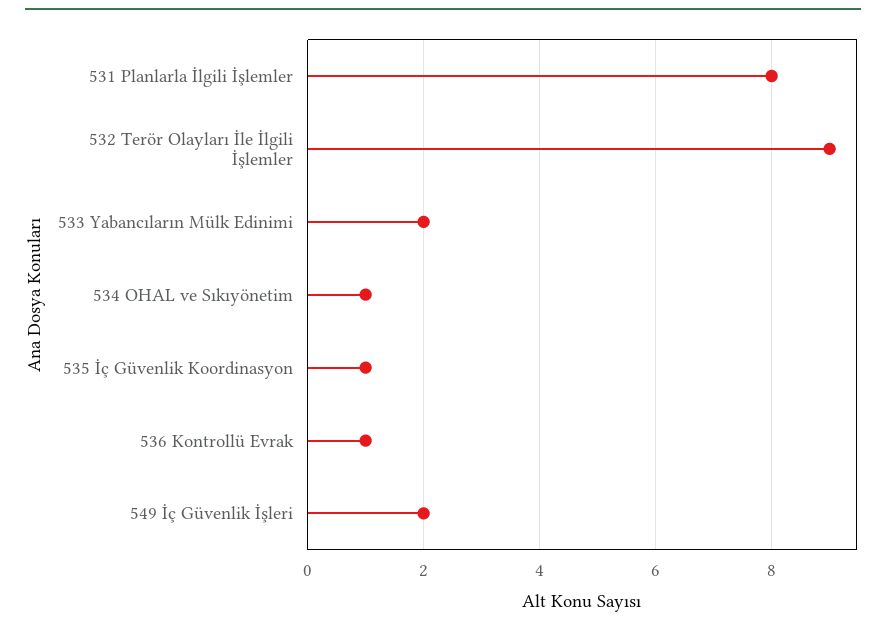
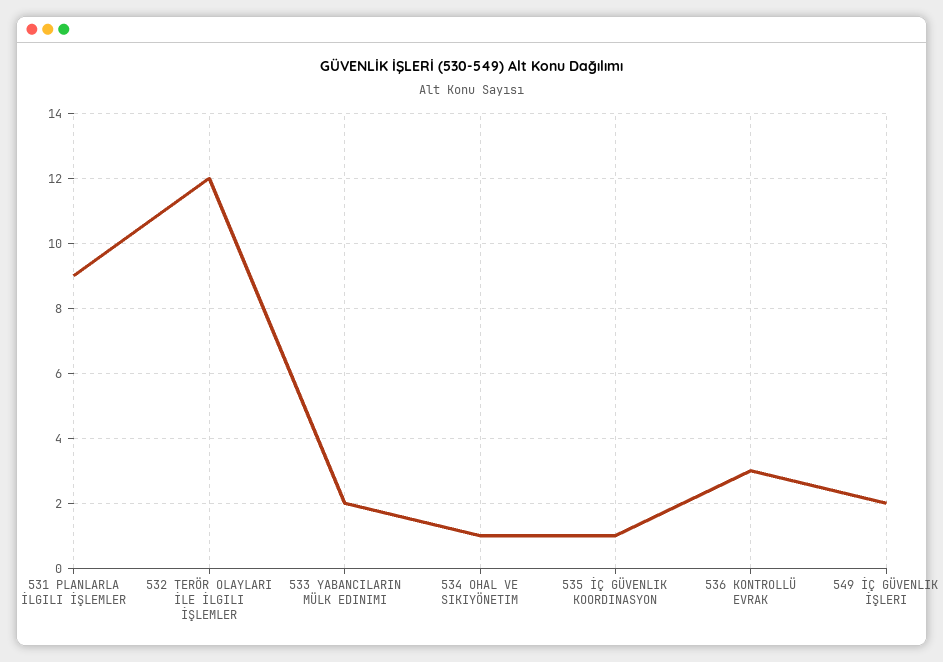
531 Planlarla İlgili İşlemler: 8 -> 9
532 Terör Olayları İle İlgili İşlemler: 9 -> 12
536 Kontrollü Evrak: 1 -> 3

